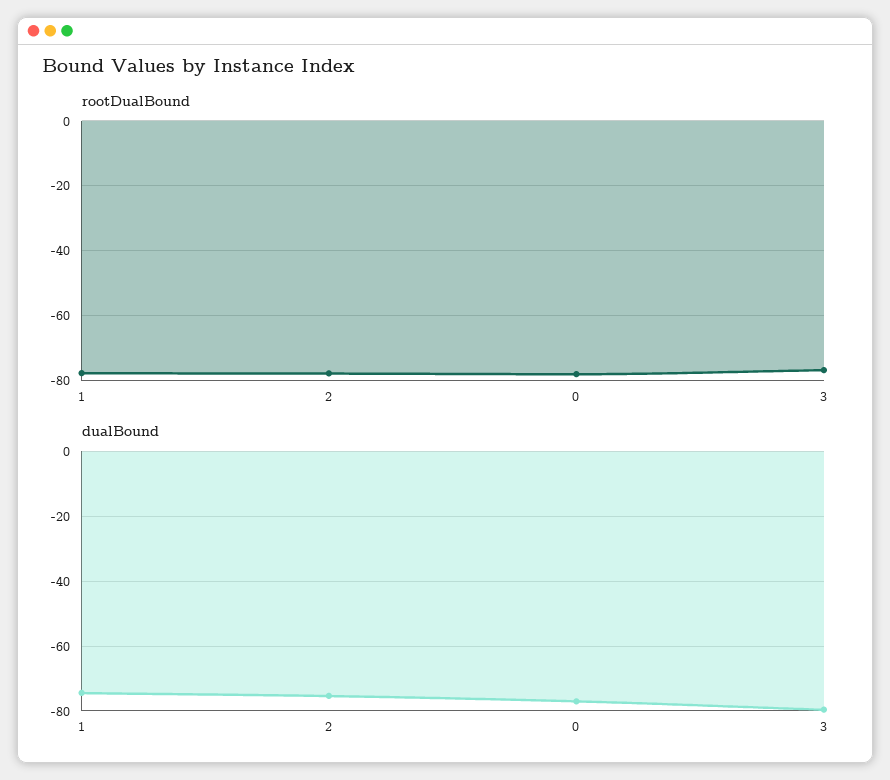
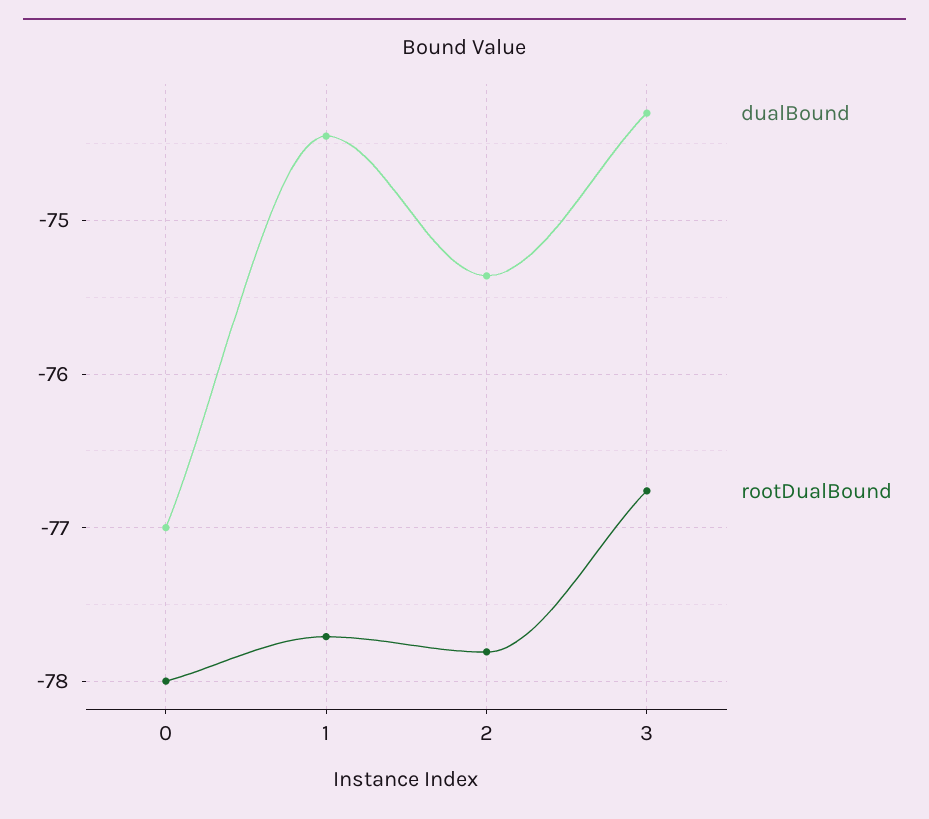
dualBound, 3: -80 -> -74.3

